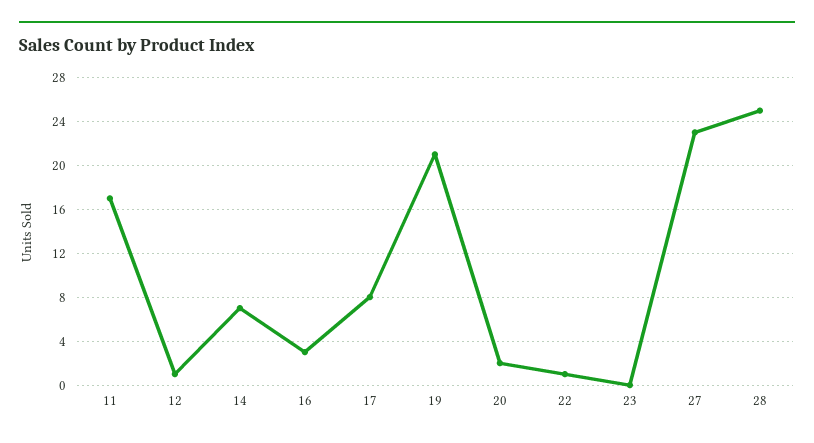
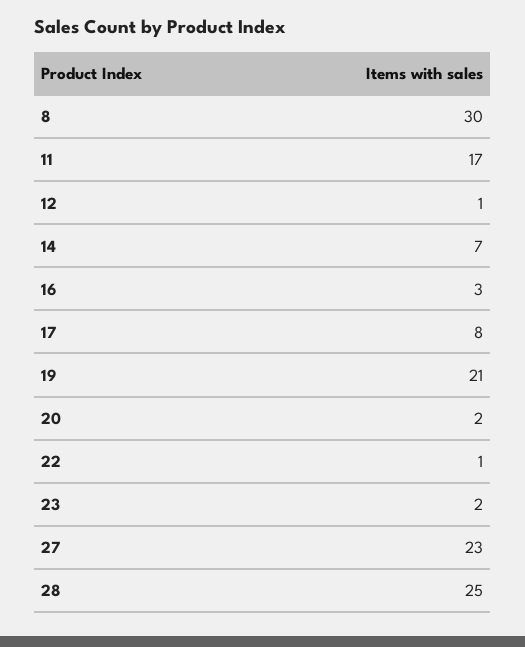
23: 0 -> 2
8: none -> 30

